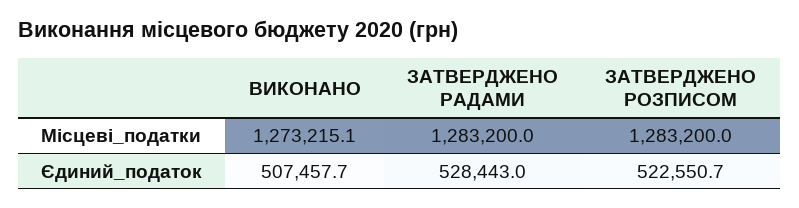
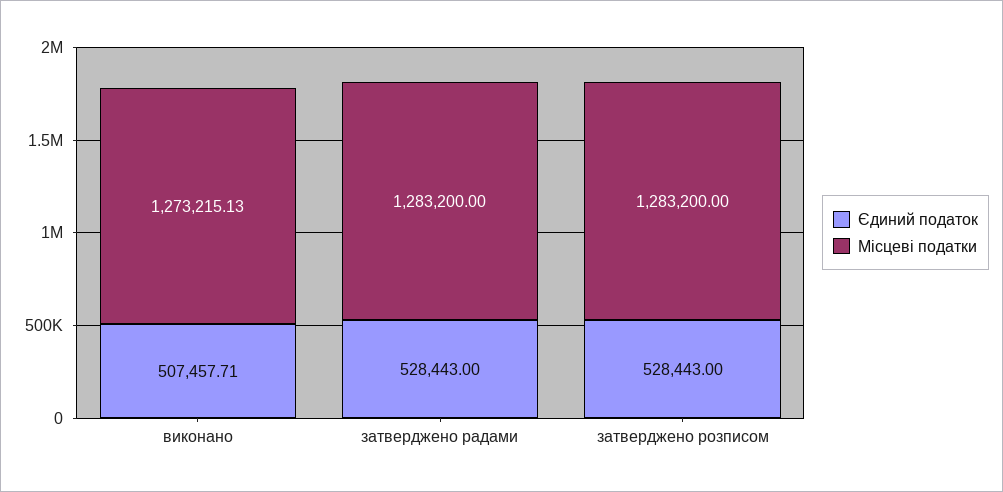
Єдиний_податок, ЗАТВЕРДЖЕНО РОЗПИСОМ: 522550.7 -> 528443

